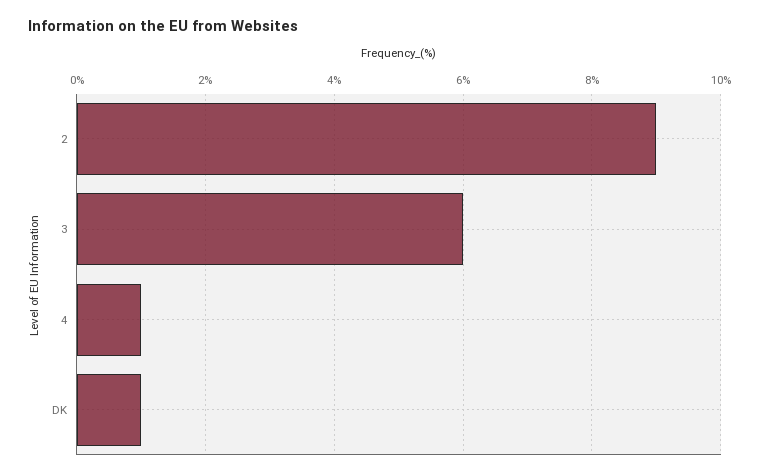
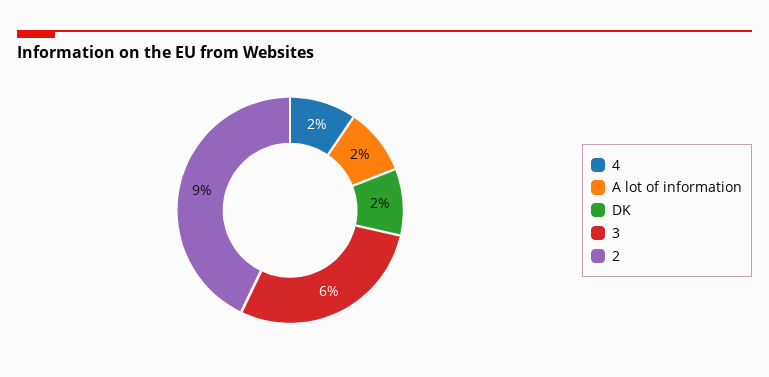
4: 1 -> 2
DK: 1 -> 2
A lot of information: none -> 2

